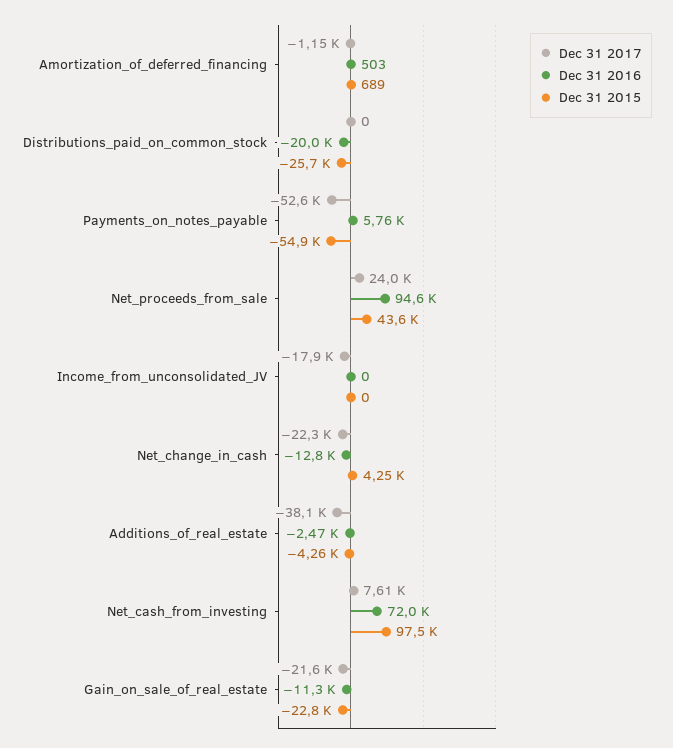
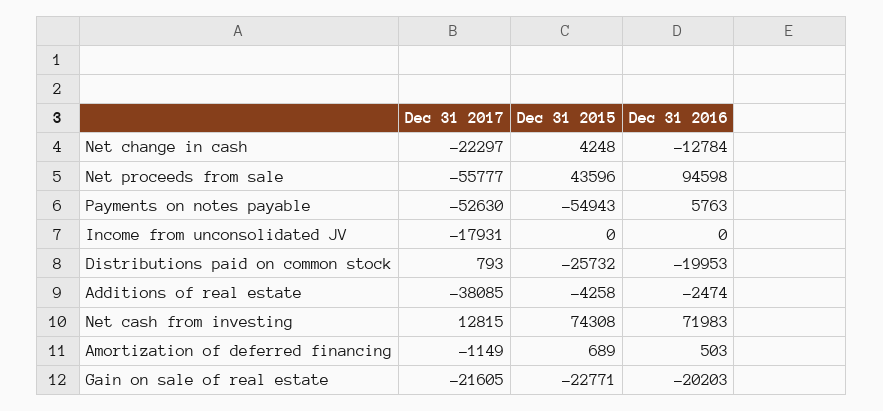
Dec 31 2017, Distributions_paid_on_common_stock: 0 -> 793
Dec 31 2017, Net_proceeds_from_sale: 24000 -> -55777
Dec 31 2017, Net_cash_from_investing: 7610 -> 12815
Dec 31 2015, Net_cash_from_investing: 97500 -> 74308
Dec 31 2016, Gain_on_sale_of_real_estate: -11300 -> -20203

